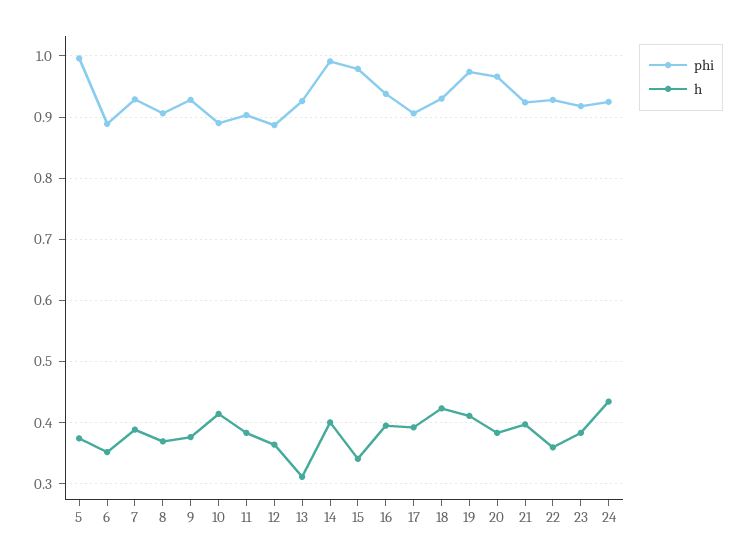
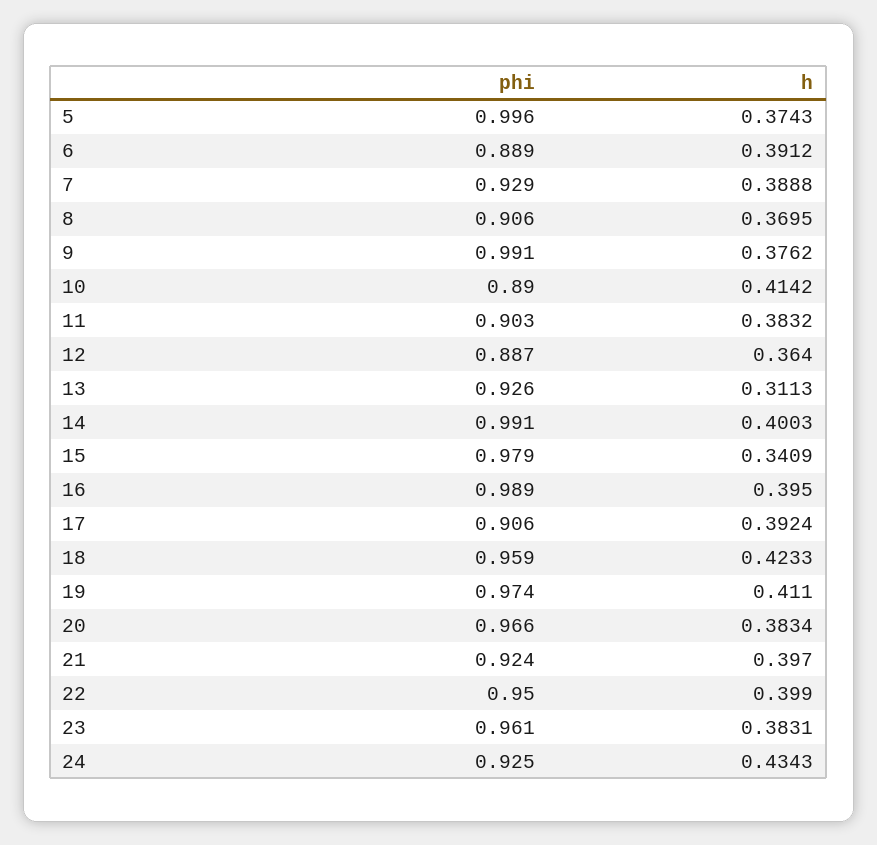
h, 6: 0.35 -> 0.3912
phi, 9: 0.93 -> 0.991
phi, 16: 0.94 -> 0.989
phi, 18: 0.93 -> 0.959
phi, 22: 0.93 -> 0.95
h, 22: 0.36 -> 0.399
phi, 23: 0.92 -> 0.961

